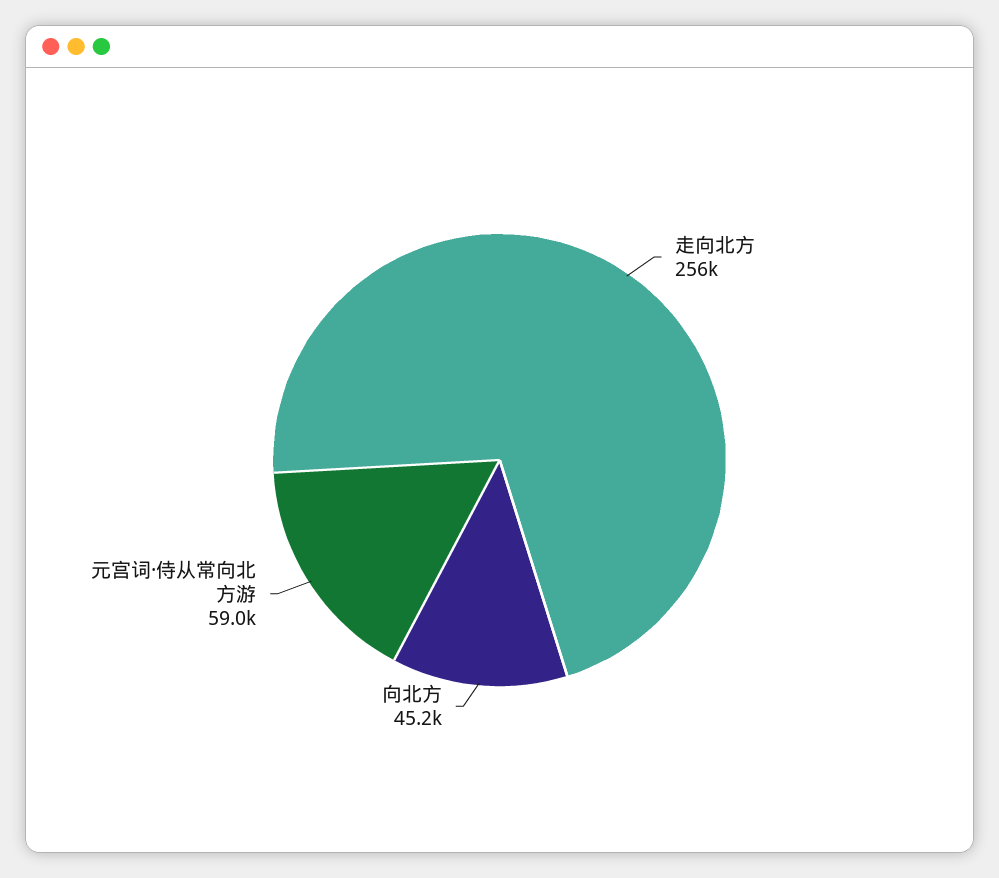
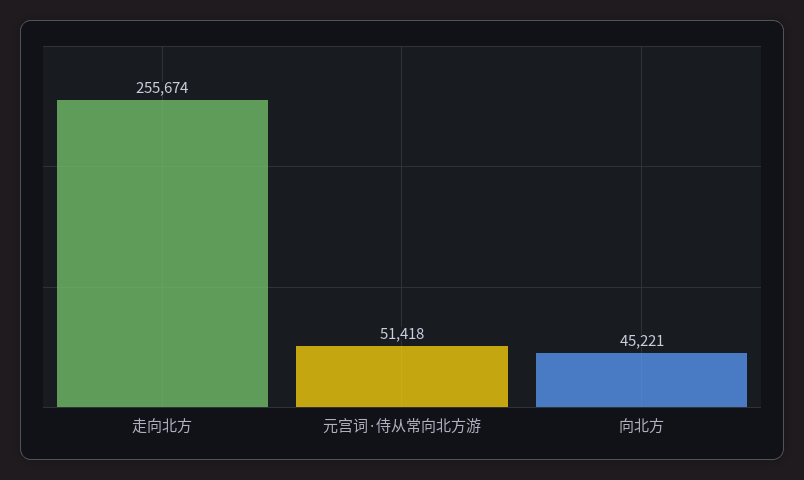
元宫词·侍从常向北方游: 59000 -> 51418

